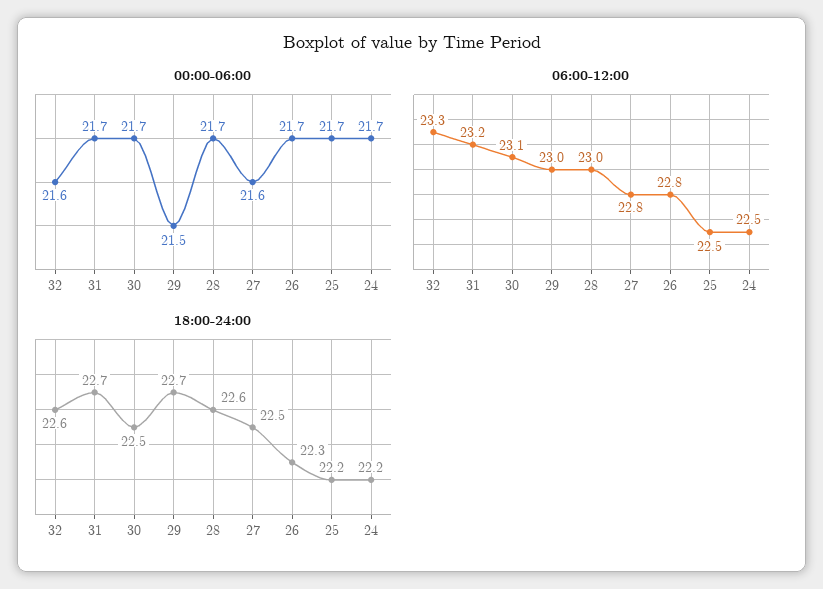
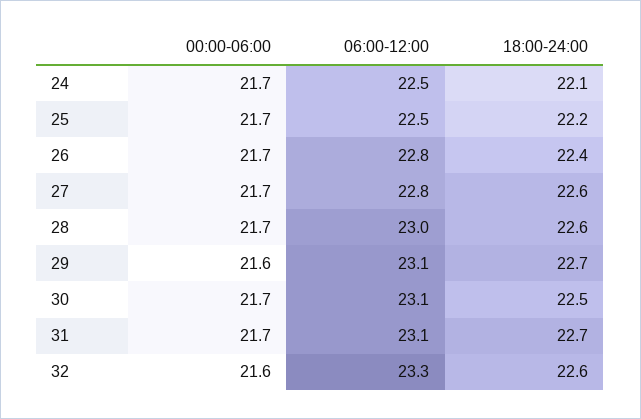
00:00-06:00, 29: 21.5 -> 21.6
00:00-06:00, 27: 21.6 -> 21.7
06:00-12:00, 31: 23.2 -> 23.1
06:00-12:00, 29: 23 -> 23.1
18:00-24:00, 27: 22.5 -> 22.6
18:00-24:00, 26: 22.3 -> 22.4
18:00-24:00, 24: 22.2 -> 22.1

